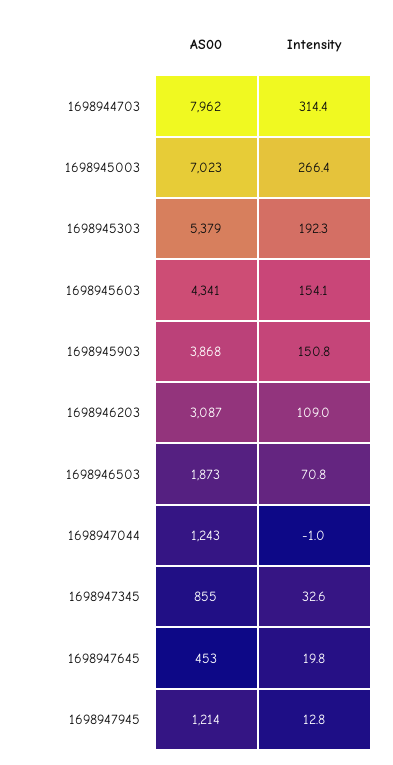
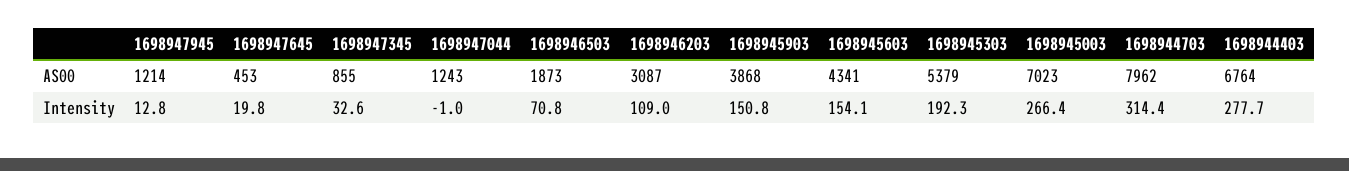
AS00, 1698944403: none -> 6764
Intensity, 1698944403: none -> 277.7

